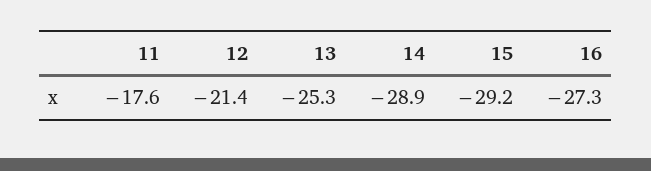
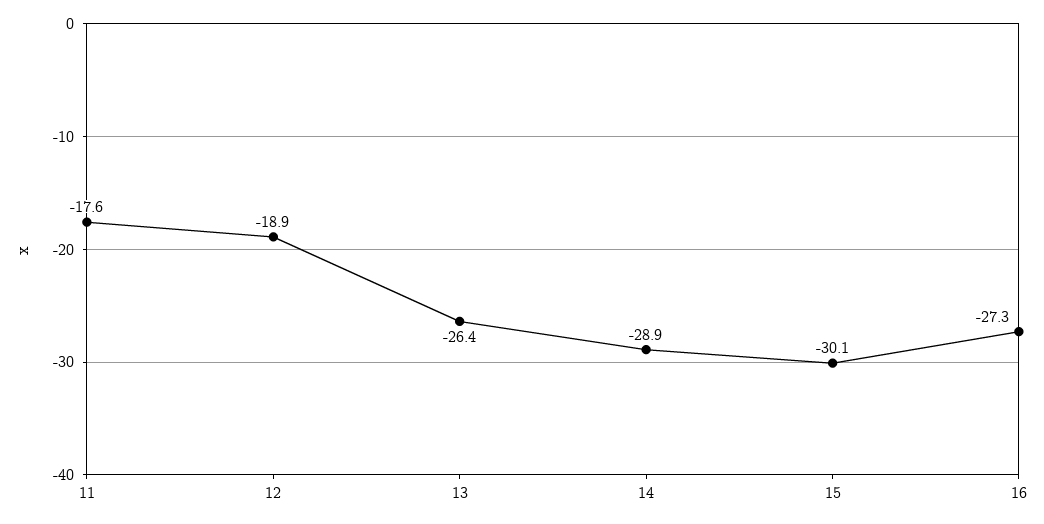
12: -21.4 -> -18.9
13: -25.3 -> -26.4
15: -29.2 -> -30.1

